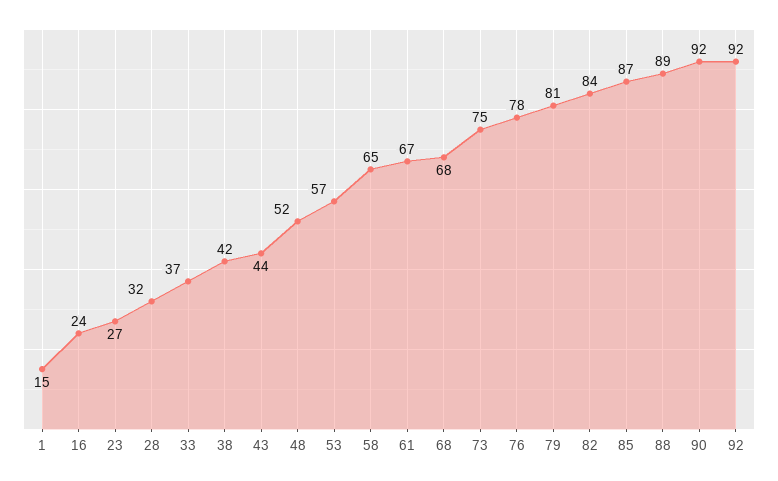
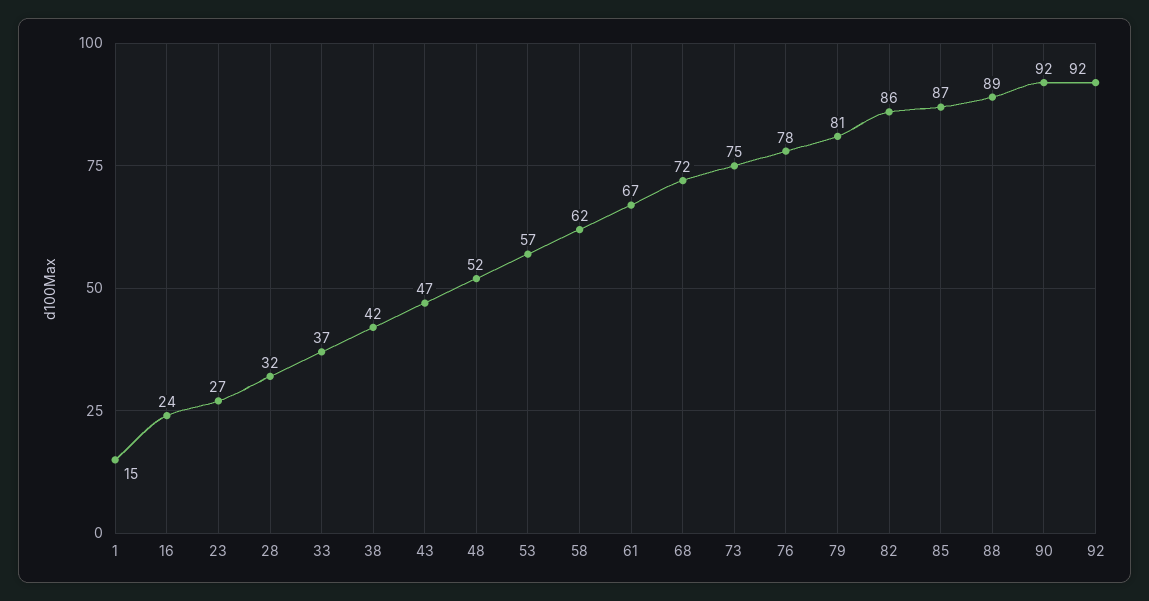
43: 44 -> 47
58: 65 -> 62
68: 68 -> 72
82: 84 -> 86

